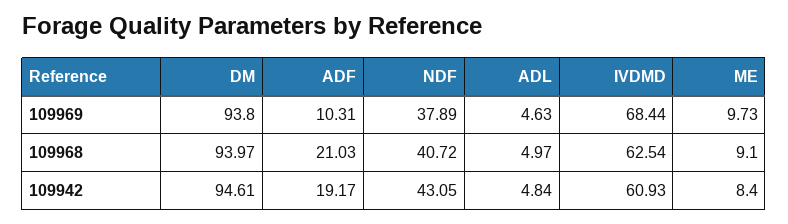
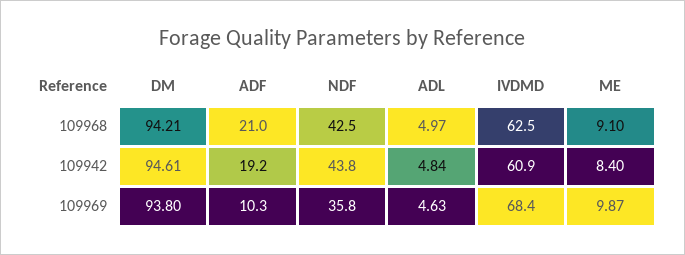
NDF, 109969: 37.89 -> 35.8
ME, 109969: 9.73 -> 9.87
DM, 109968: 93.97 -> 94.21
NDF, 109968: 40.72 -> 42.5
NDF, 109942: 43.05 -> 43.8

